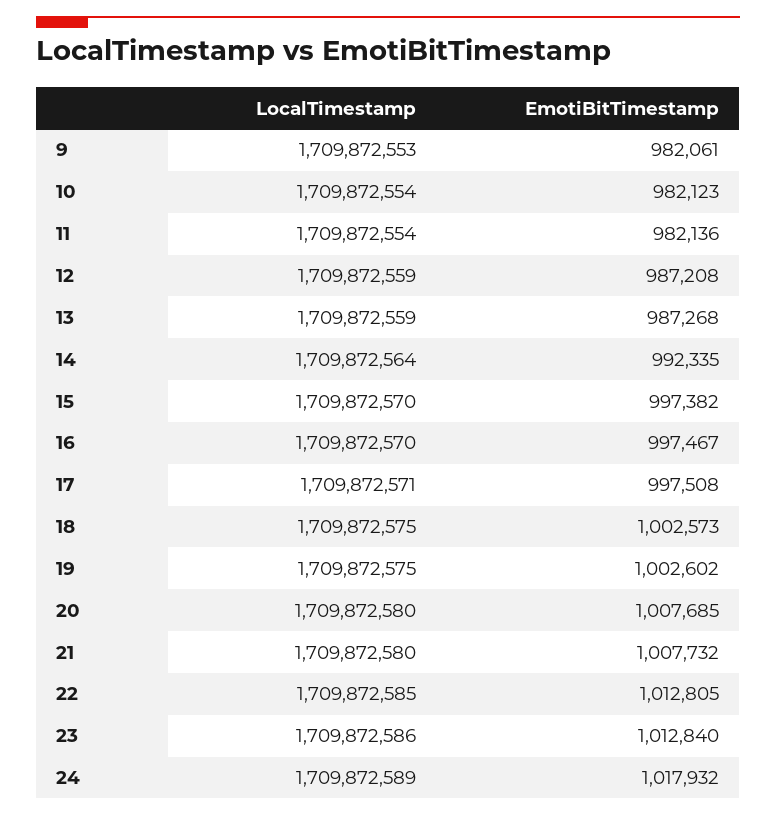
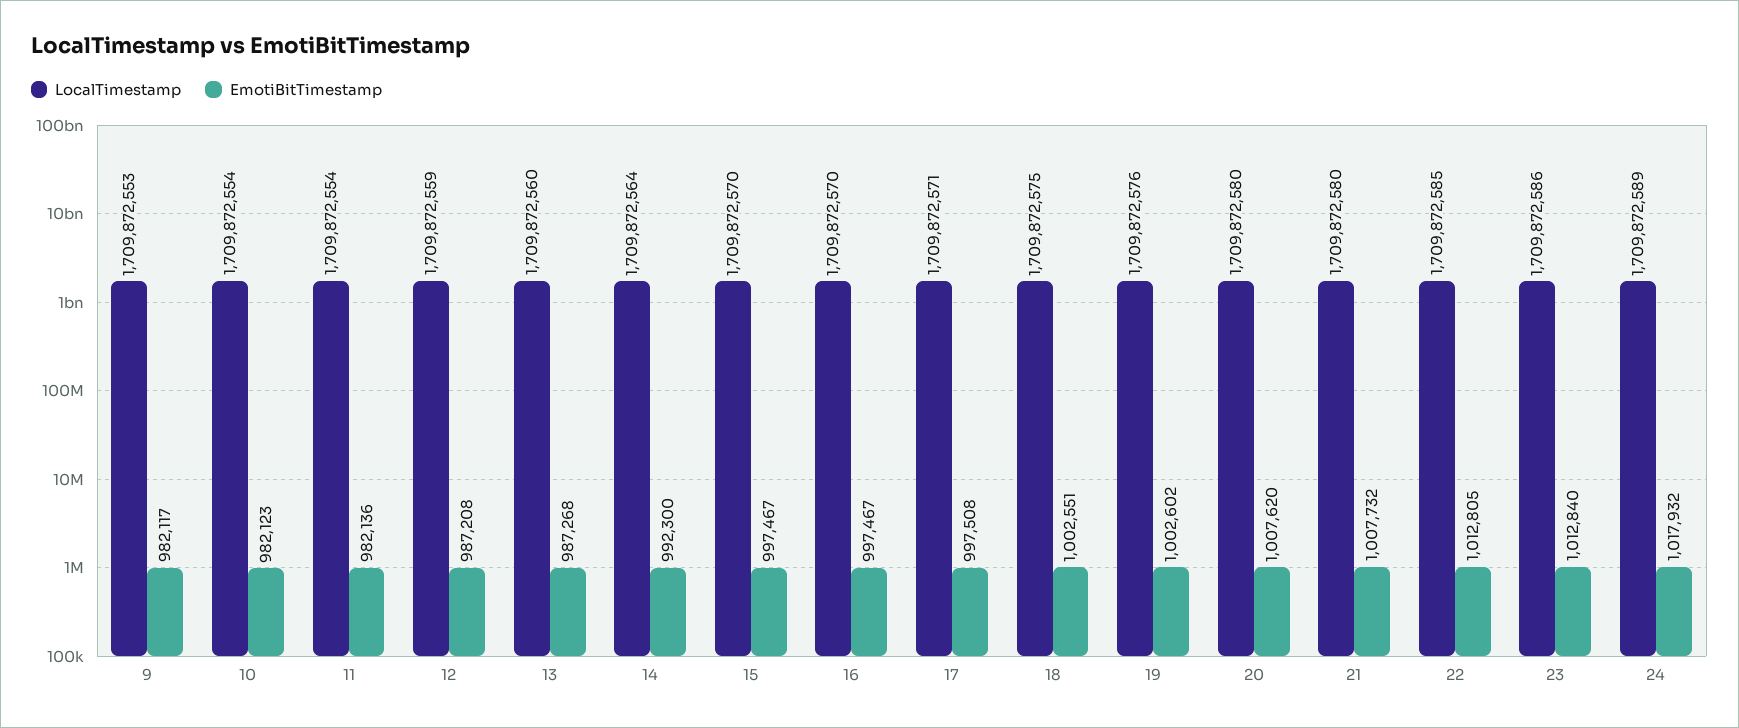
EmotiBitTimestamp, 9: 982061 -> 982117
LocalTimestamp, 13: 1709872559 -> 1709872560
EmotiBitTimestamp, 14: 992335 -> 992300
EmotiBitTimestamp, 15: 997382 -> 997467
EmotiBitTimestamp, 18: 1002573 -> 1002551
LocalTimestamp, 19: 1709872575 -> 1709872576
EmotiBitTimestamp, 20: 1007685 -> 1007620

